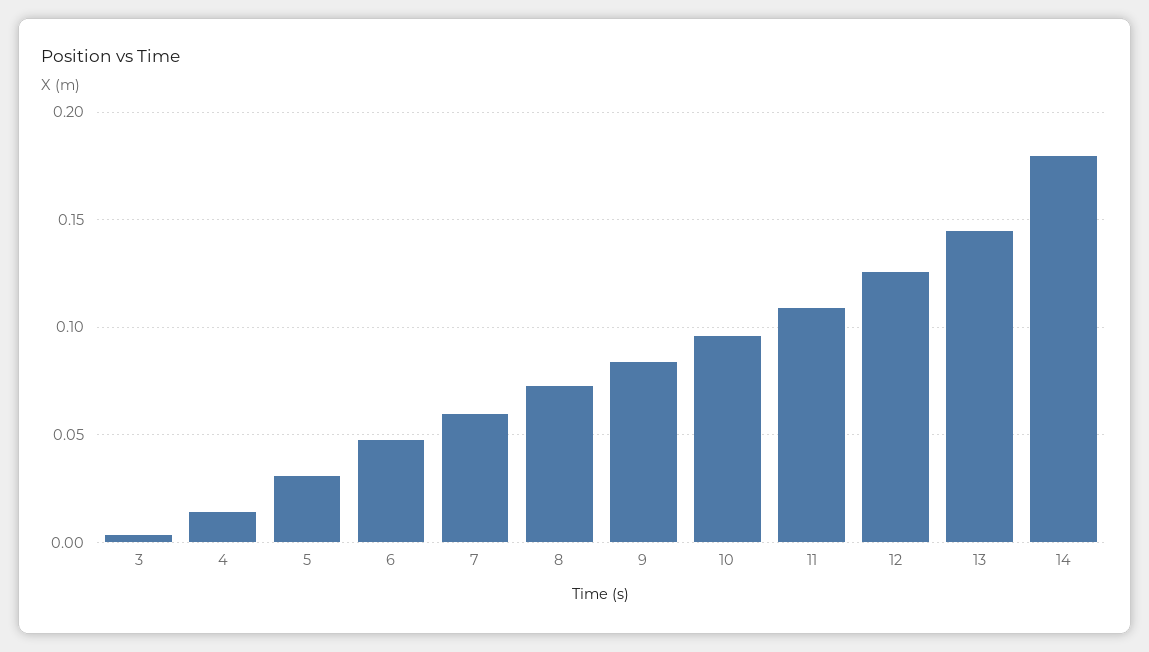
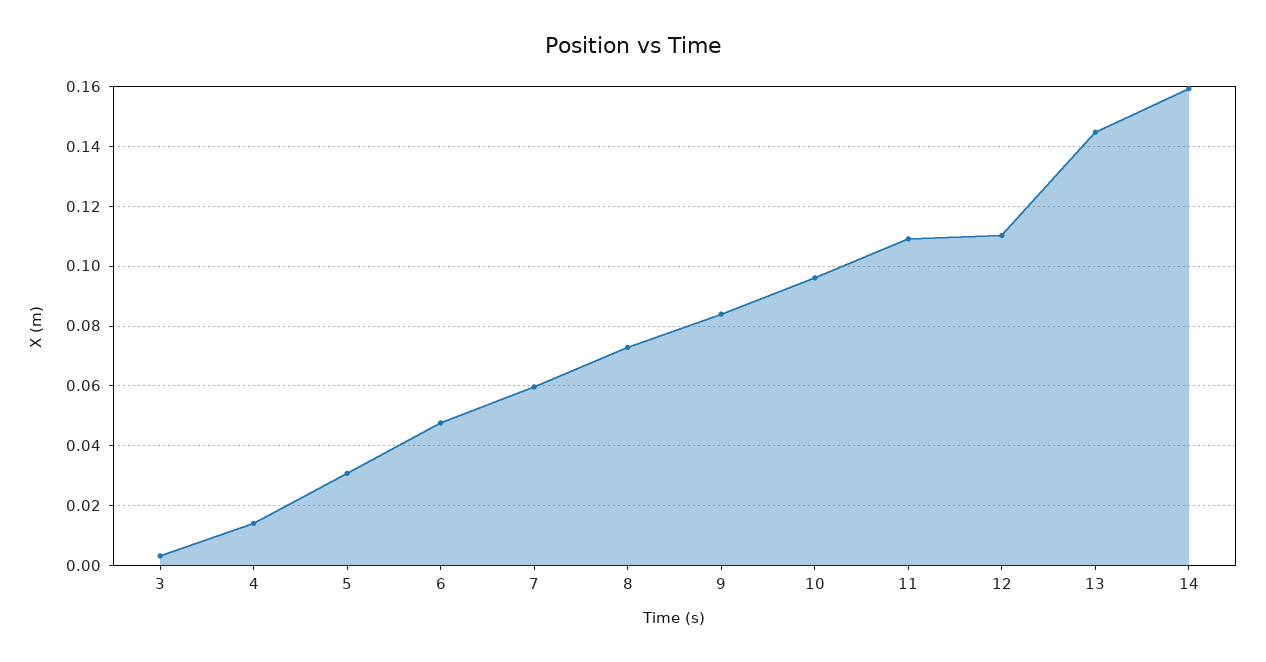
12: 0.125 -> 0.11
14: 0.18 -> 0.16

